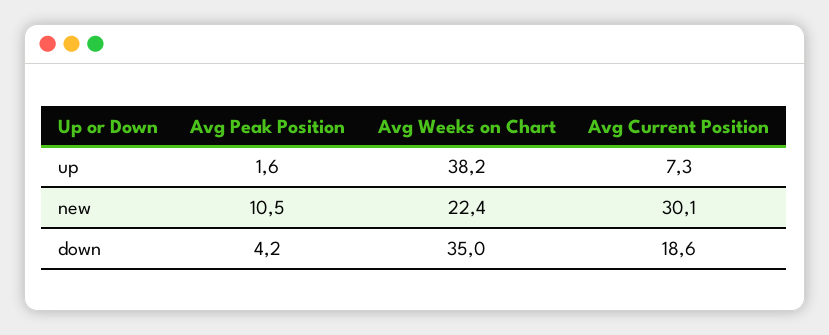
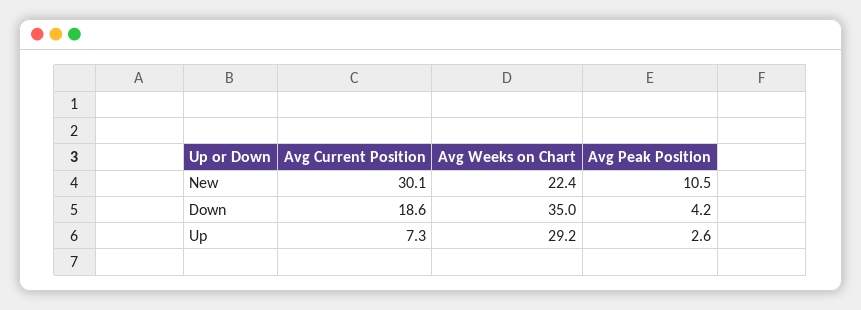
Avg Peak Position, up: 1.6 -> 2.6
Avg Weeks on Chart, up: 38.2 -> 29.2

